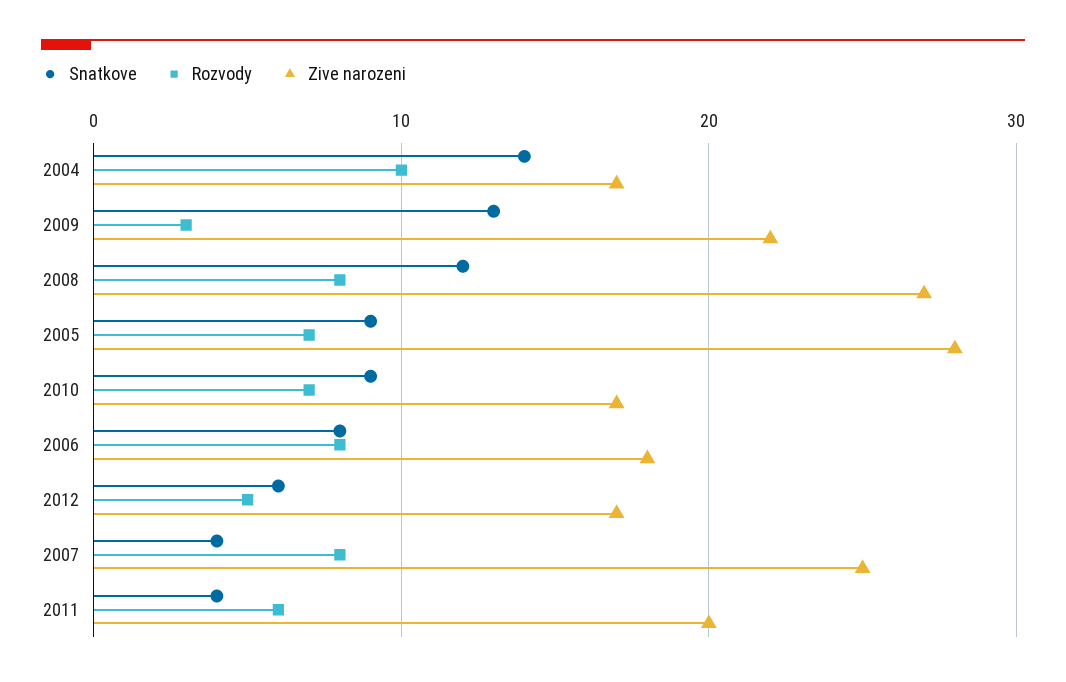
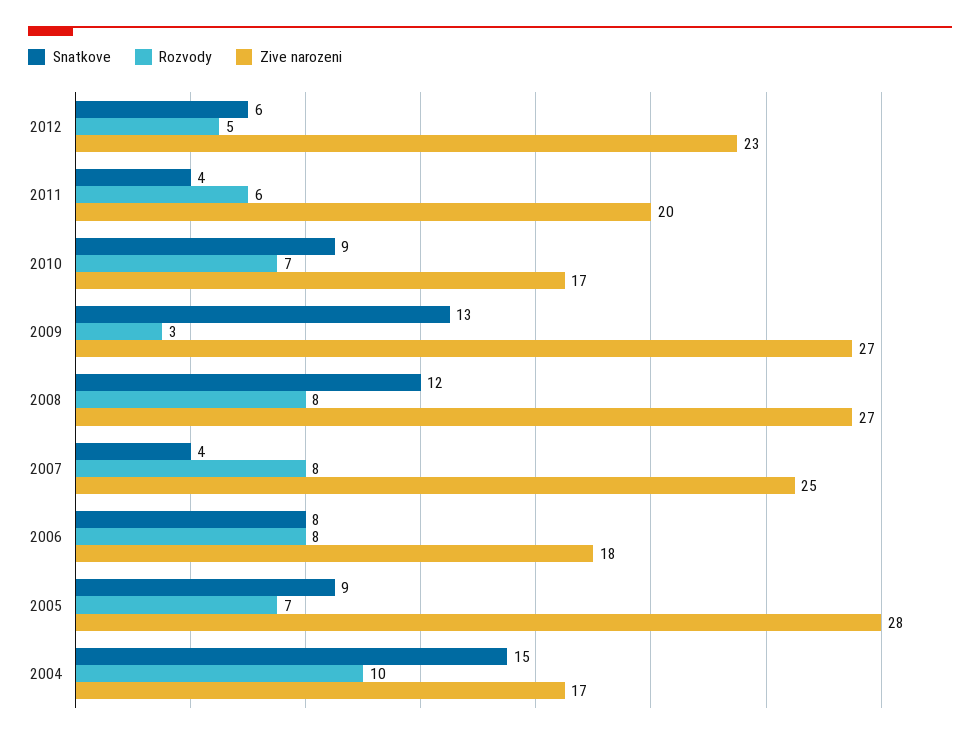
Snatkove, 2004: 14 -> 15
Zive narozeni, 2009: 22 -> 27
Zive narozeni, 2012: 17 -> 23

